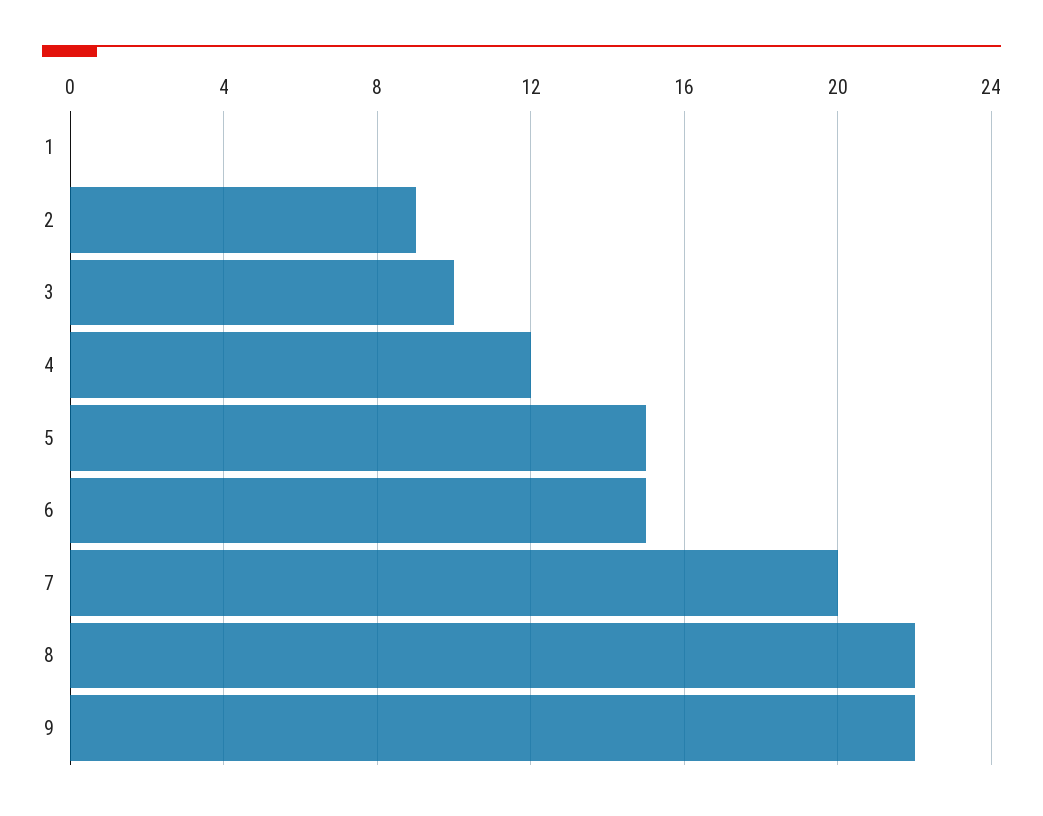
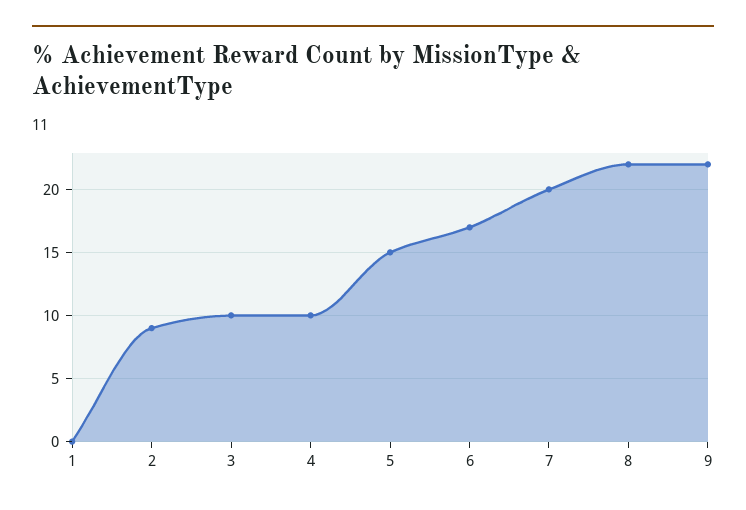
4: 12 -> 10
6: 15 -> 17

